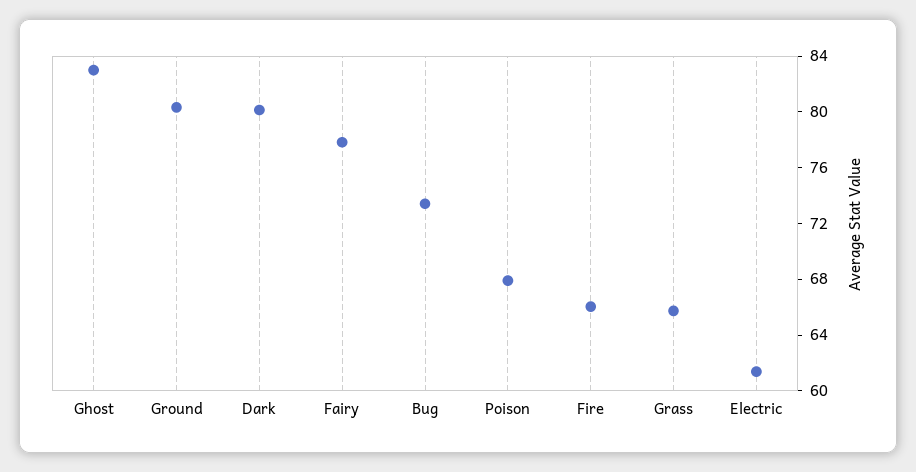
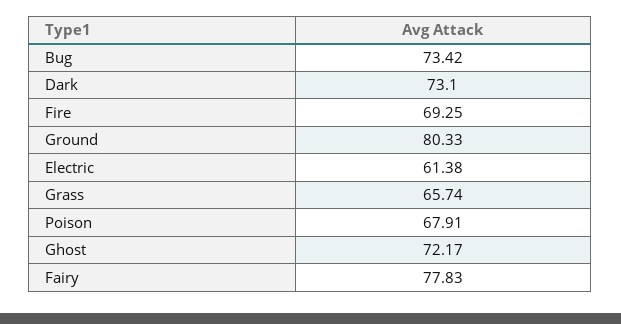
Ghost: 83 -> 72.17
Dark: 80 -> 73.1
Fire: 66 -> 69.25

